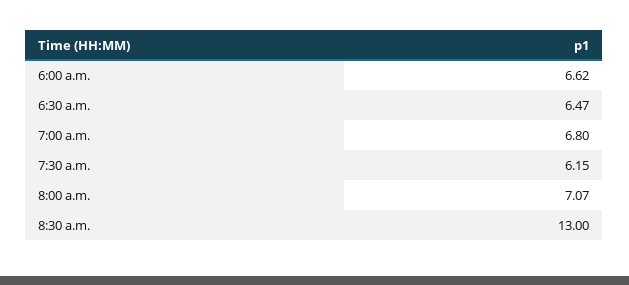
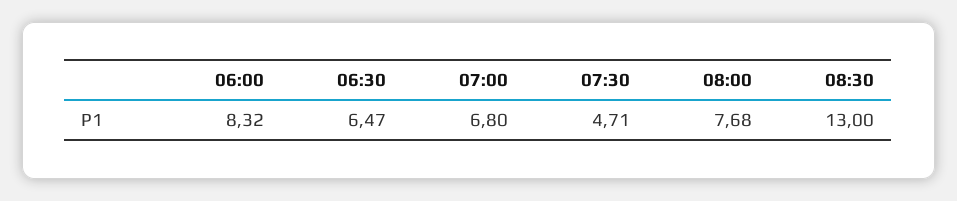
6:00 a.m.: 6.62 -> 8.32
7:30 a.m.: 6.15 -> 4.71
8:00 a.m.: 7.07 -> 7.68

